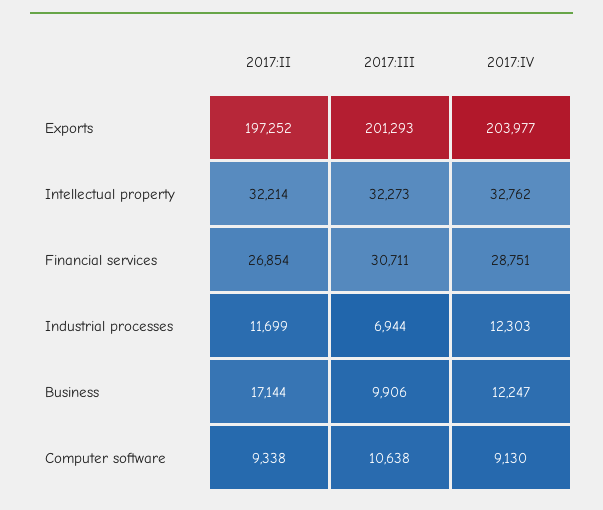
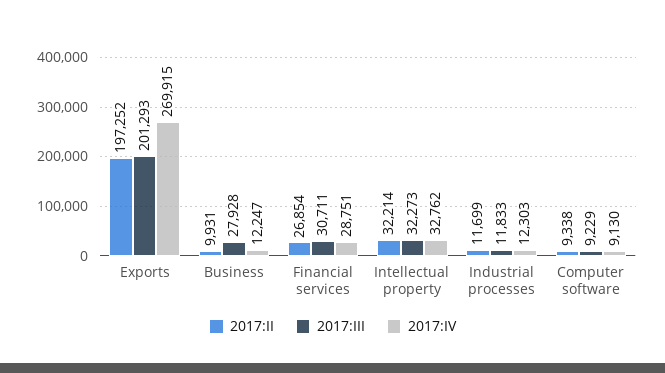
2017:IV, Exports: 203977 -> 269915
2017:III, Industrial processes: 6944 -> 11833
2017:II, Business: 17144 -> 9931
2017:III, Business: 9906 -> 27928
2017:III, Computer software: 10638 -> 9229

